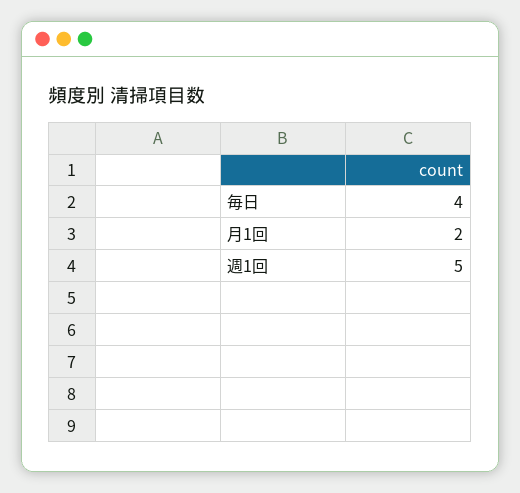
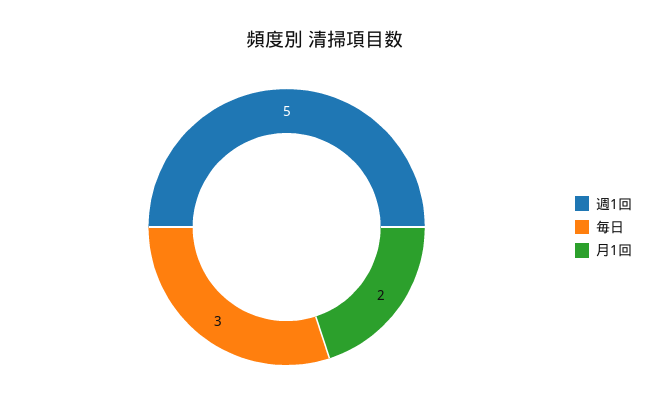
毎日: 4 -> 3

